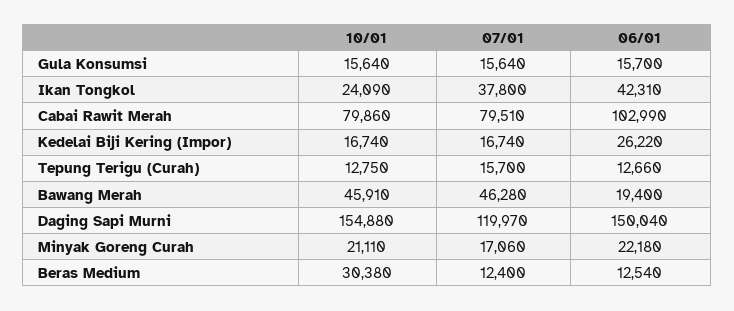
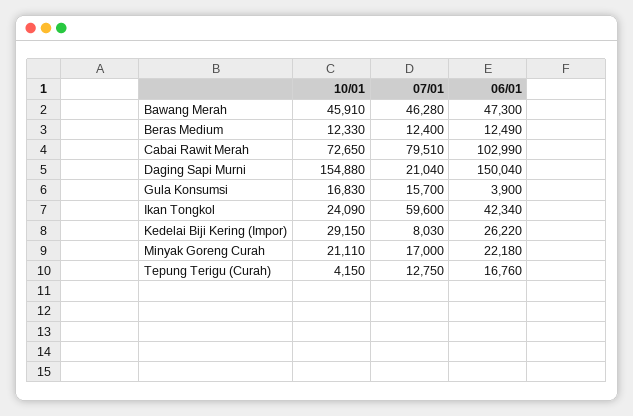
10/01, Gula Konsumsi: 15640 -> 16830
07/01, Gula Konsumsi: 15640 -> 15700
06/01, Gula Konsumsi: 15700 -> 3900
07/01, Ikan Tongkol: 37800 -> 59600
06/01, Ikan Tongkol: 42310 -> 42340
10/01, Cabai Rawit Merah: 79860 -> 72650
10/01, Kedelai Biji Kering (Impor): 16740 -> 29150
07/01, Kedelai Biji Kering (Impor): 16740 -> 8030
10/01, Tepung Terigu (Curah): 12750 -> 4150
07/01, Tepung Terigu (Curah): 15700 -> 12750
06/01, Tepung Terigu (Curah): 12660 -> 16760
06/01, Bawang Merah: 19400 -> 47300
07/01, Daging Sapi Murni: 119970 -> 21040
07/01, Minyak Goreng Curah: 17060 -> 17000
10/01, Beras Medium: 30380 -> 12330
06/01, Beras Medium: 12540 -> 12490

